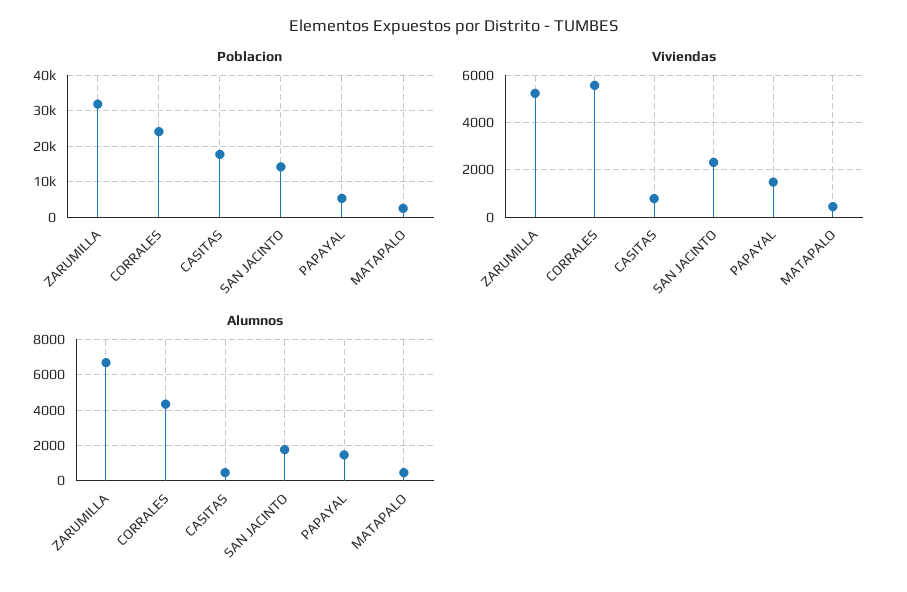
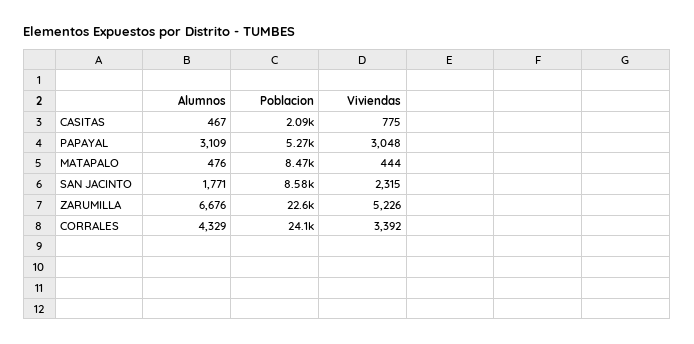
Poblacion, ZARUMILLA: 32000 -> 22600
Poblacion, CASITAS: 18000 -> 2090
Poblacion, SAN JACINTO: 14000 -> 8580
Poblacion, MATAPALO: 2000 -> 8470
Viviendas, CORRALES: 5500 -> 3392
Viviendas, PAPAYAL: 1500 -> 3048
Alumnos, PAPAYAL: 1500 -> 3109

